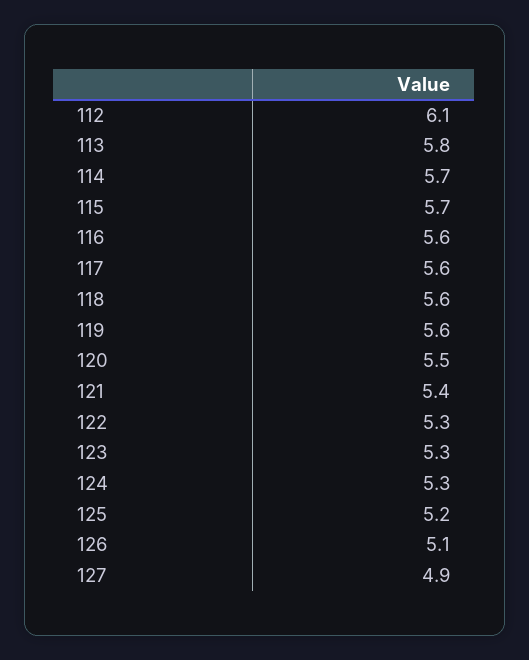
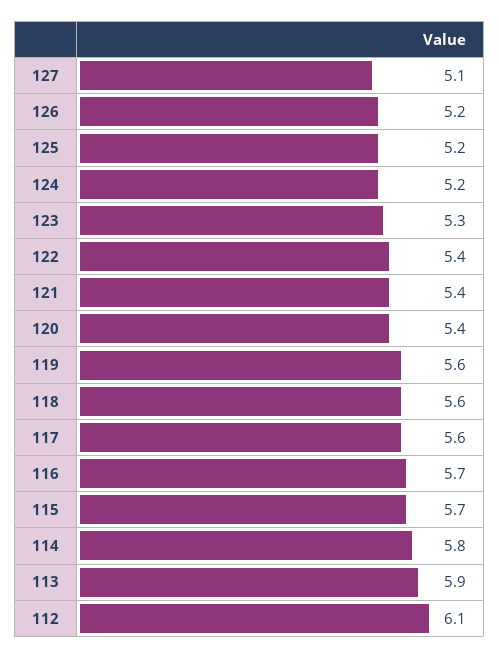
113: 5.8 -> 5.9
114: 5.7 -> 5.8
116: 5.6 -> 5.7
120: 5.5 -> 5.4
122: 5.3 -> 5.4
124: 5.3 -> 5.2
126: 5.1 -> 5.2
127: 4.9 -> 5.1

